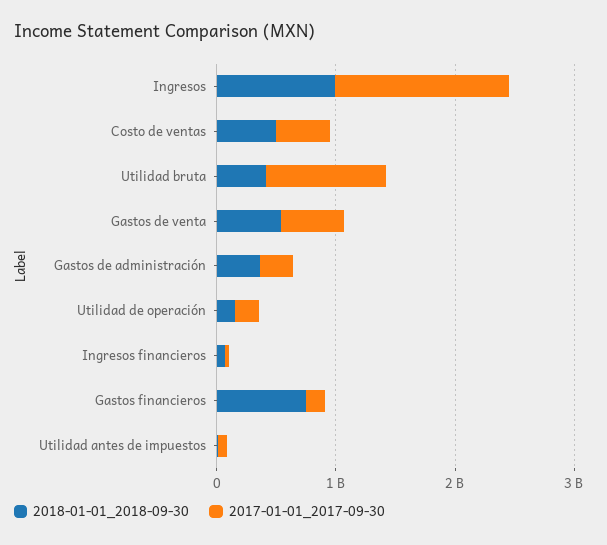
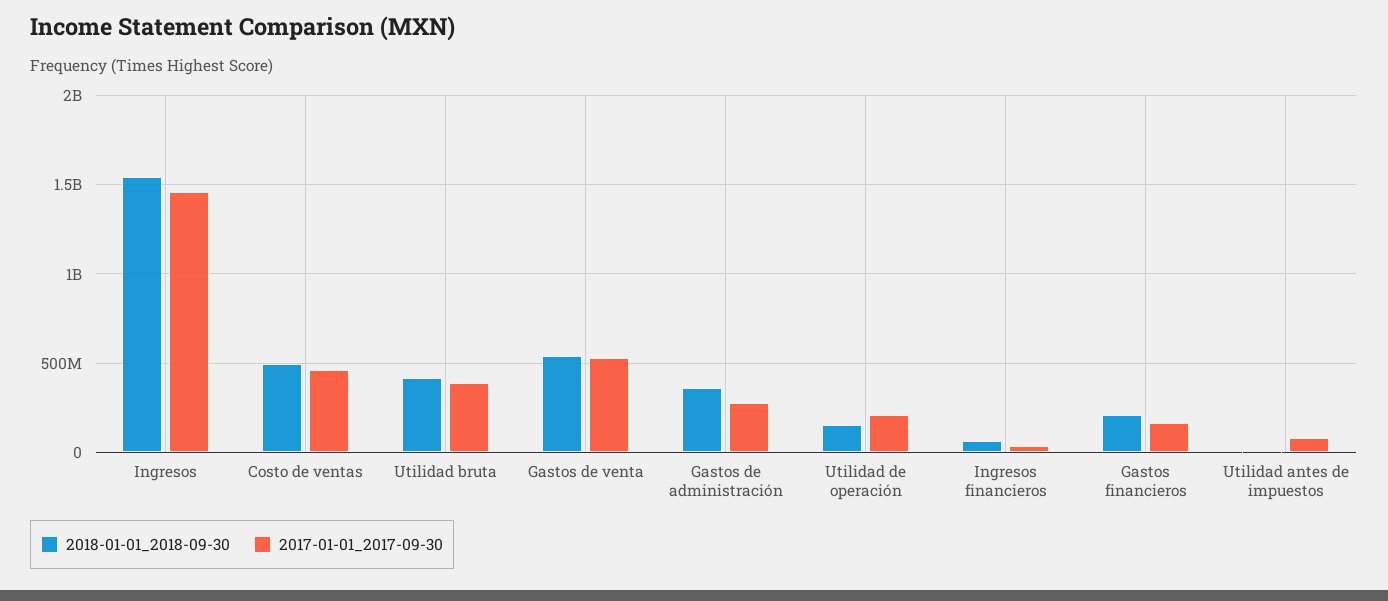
2018-01-01_2018-09-30, Ingresos: 1000000000 -> 1550000000
2017-01-01_2017-09-30, Utilidad bruta: 1000000000 -> 400000000
2018-01-01_2018-09-30, Gastos financieros: 800000000 -> 200000000

